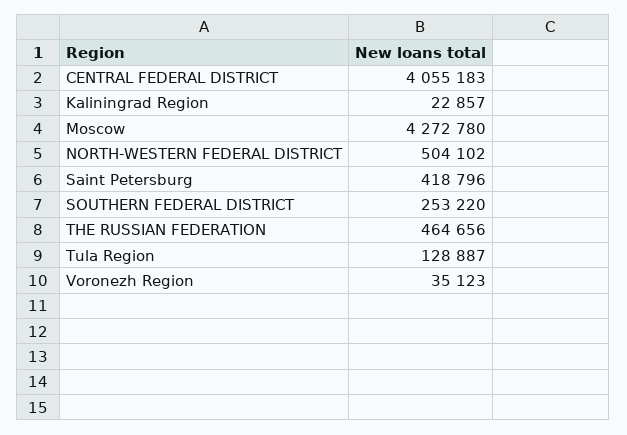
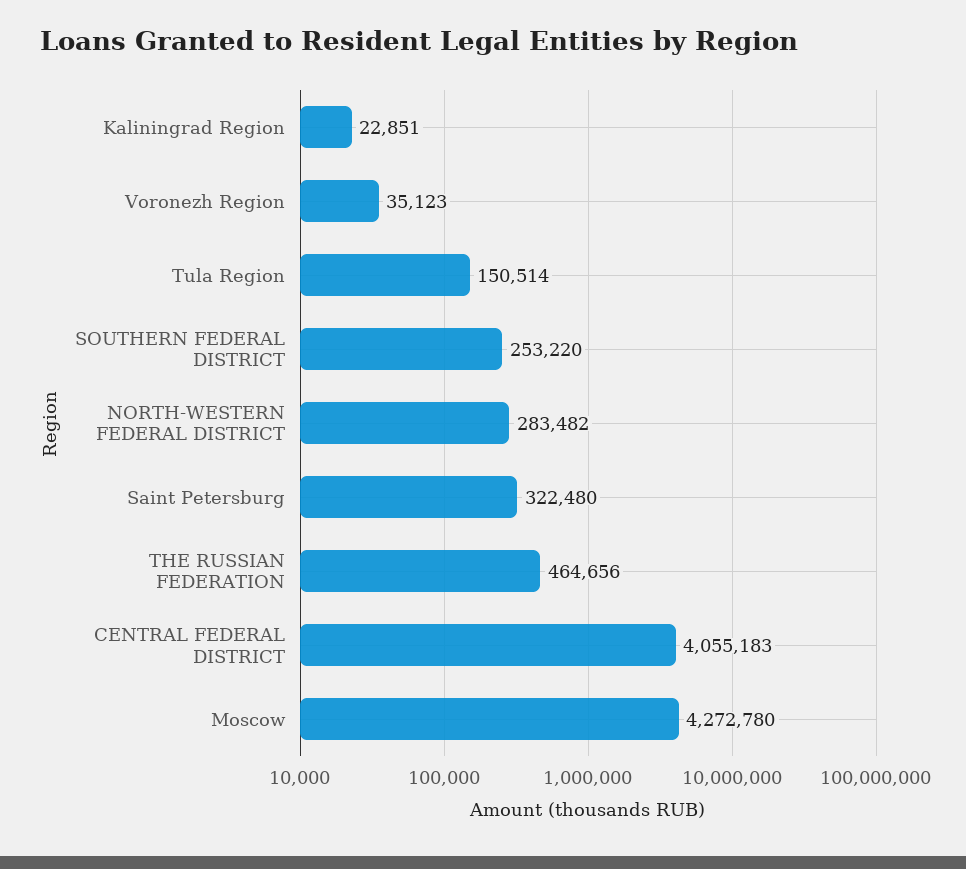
Kaliningrad Region: 22857 -> 22851
NORTH-WESTERN FEDERAL DISTRICT: 504102 -> 283482
Saint Petersburg: 418796 -> 322480
Tula Region: 128887 -> 150514

